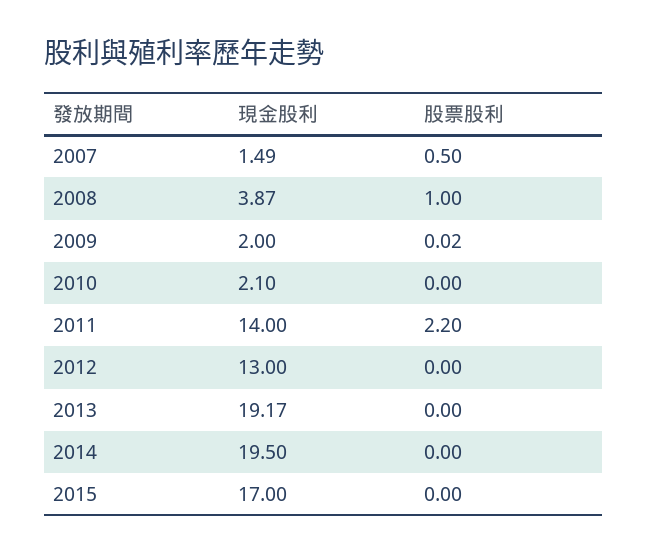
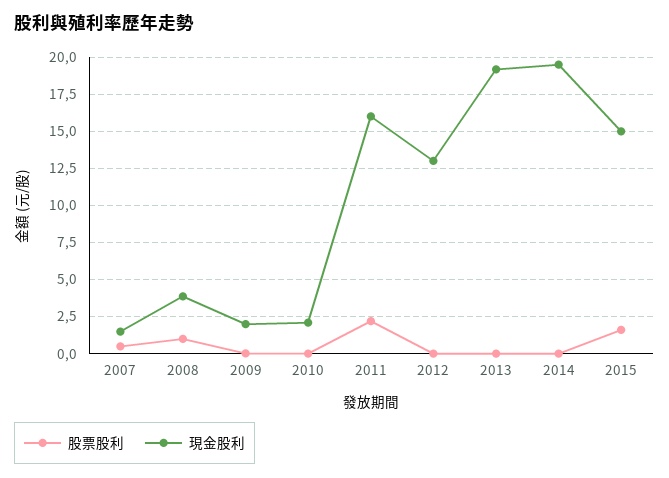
現金股利, 2011: 14 -> 16
現金股利, 2015: 17 -> 15
股票股利, 2015: 0 -> 1.5

